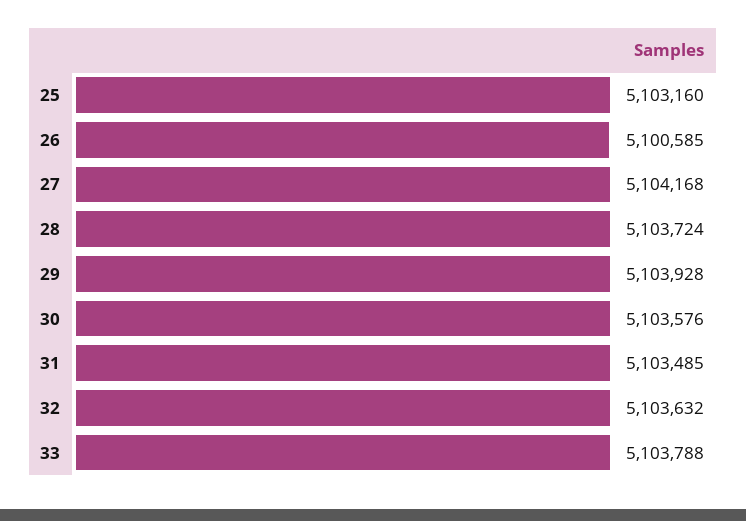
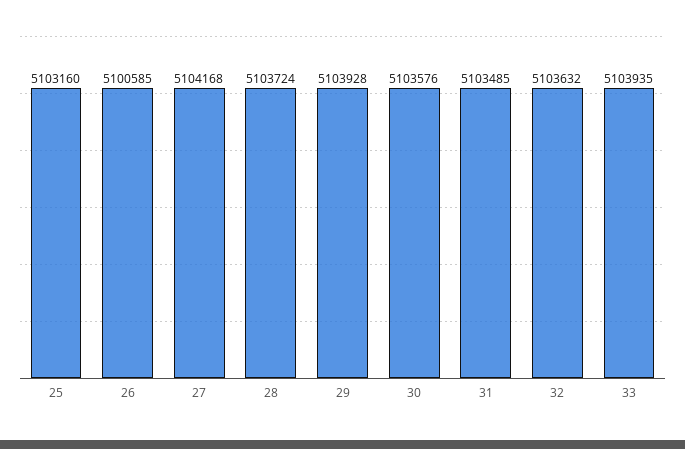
33: 5103788 -> 5103935

